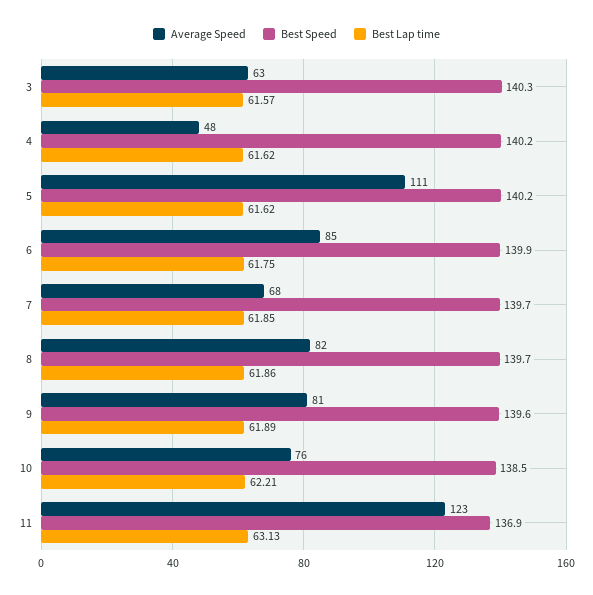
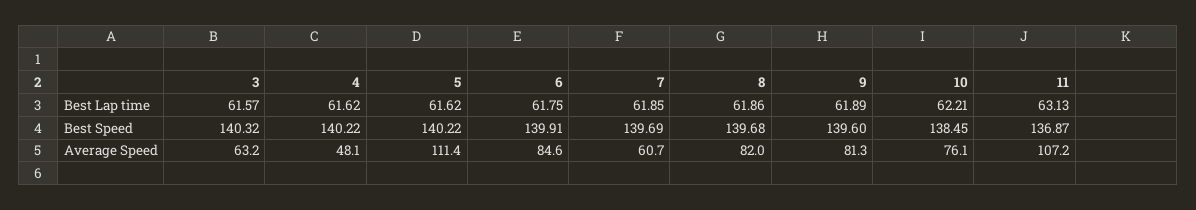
Average Speed, 7: 68 -> 60.7
Average Speed, 11: 123 -> 107.2

